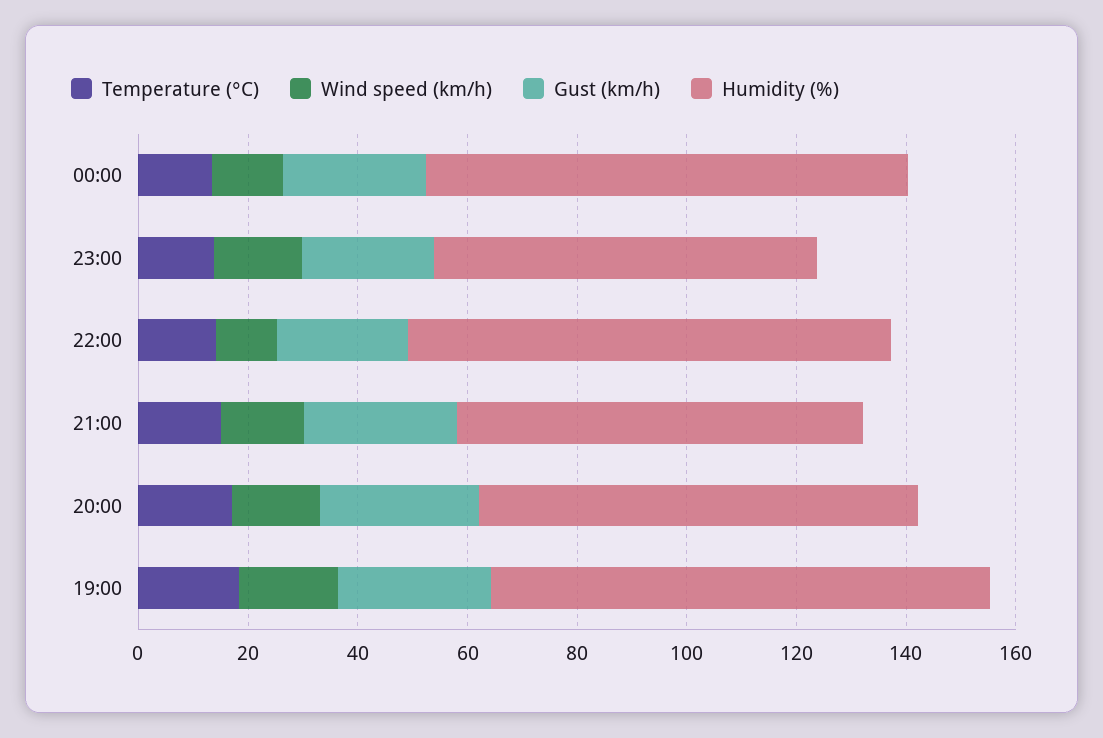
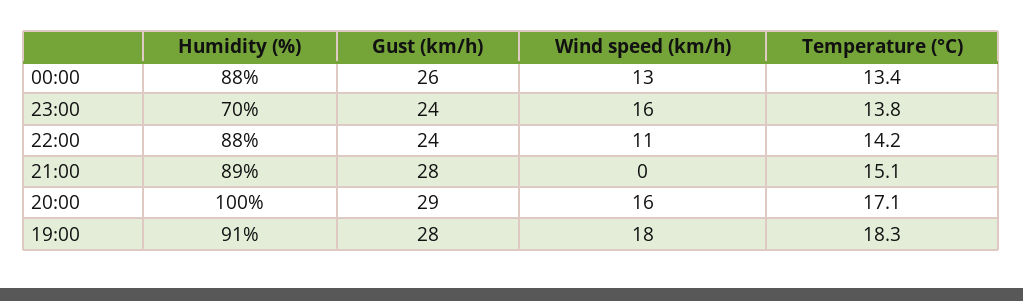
Wind speed (km/h), 21:00: 15 -> 0
Humidity (%), 21:00: 75 -> 89
Humidity (%), 20:00: 80 -> 100

